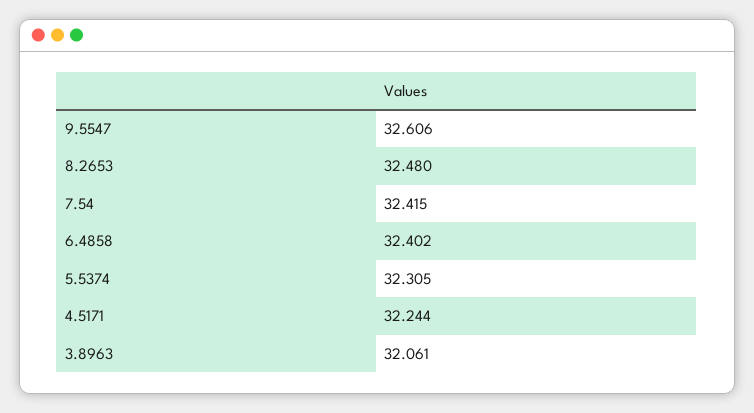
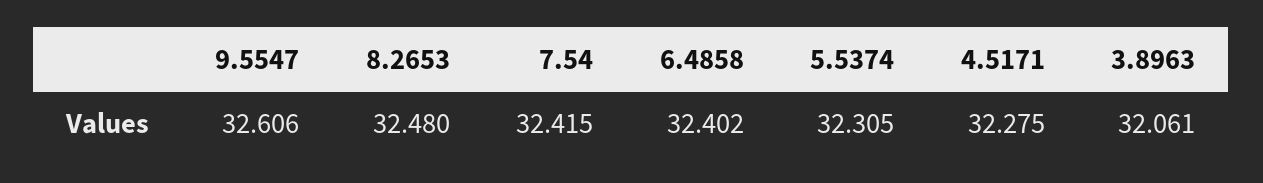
4.5171: 32.244 -> 32.275

